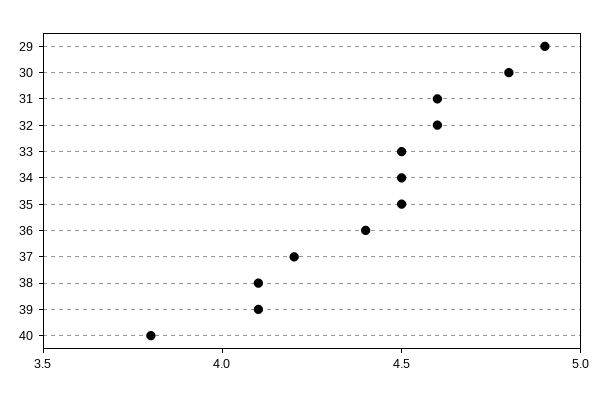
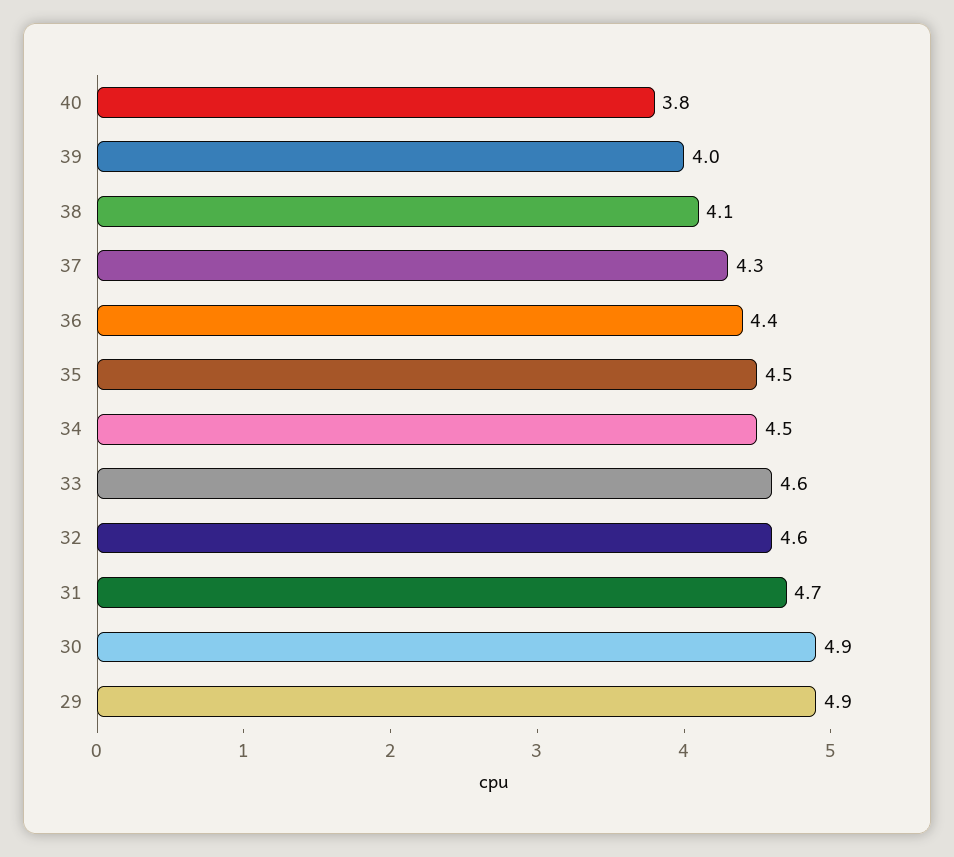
30: 4.8 -> 4.9
31: 4.6 -> 4.7
33: 4.5 -> 4.6
37: 4.2 -> 4.3
39: 4.1 -> 4

